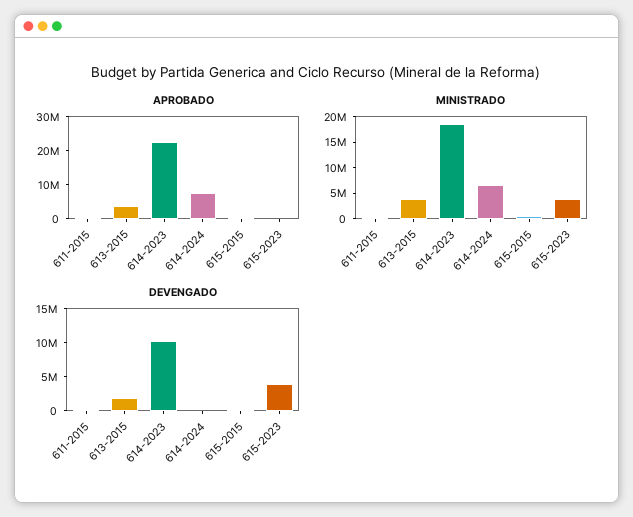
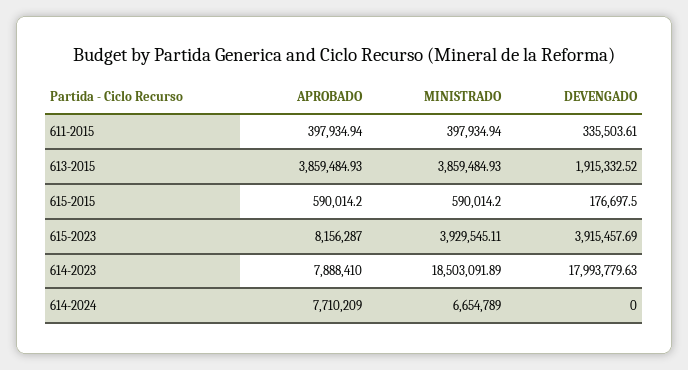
APROBADO, 614-2023: 22500000 -> 7888410
APROBADO, 615-2023: 0 -> 8156287
DEVENGADO, 614-2023: 10000000 -> 17993779.63

